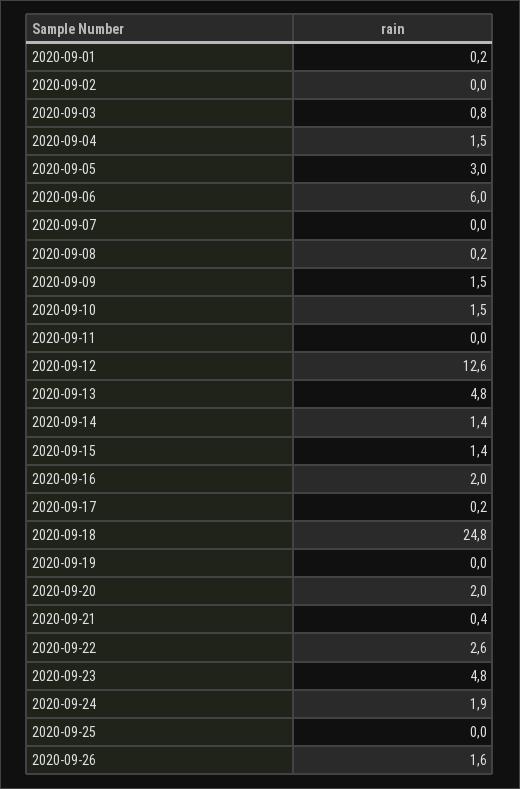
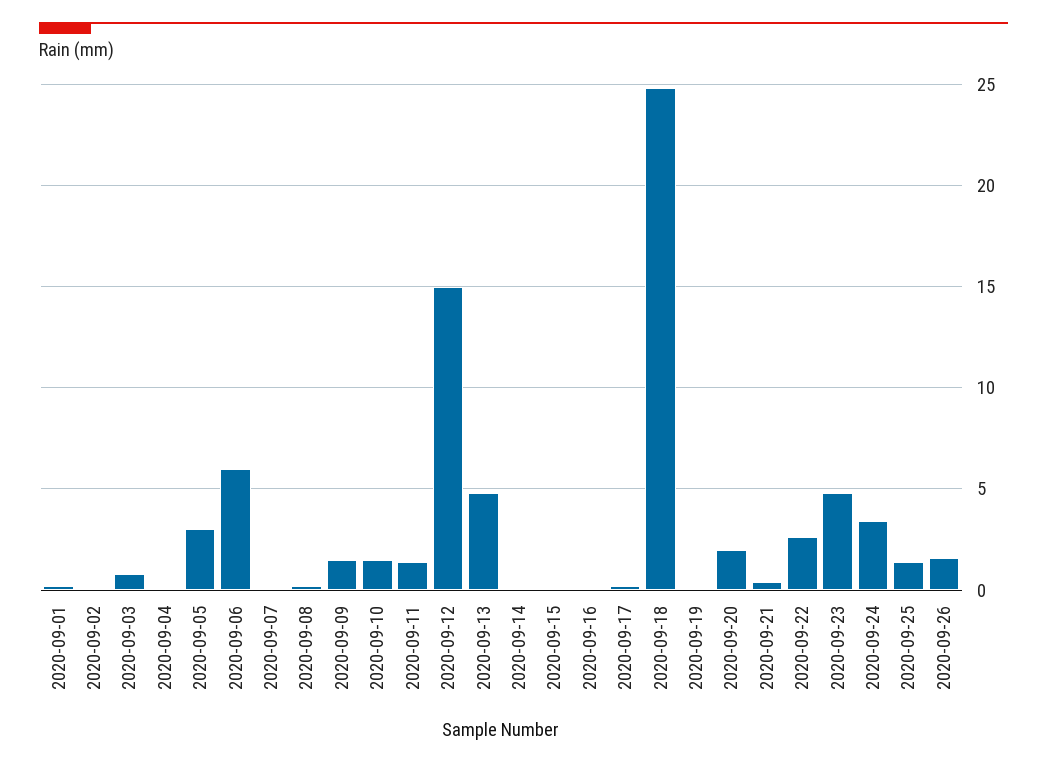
2020-09-04: 1.5 -> 0
2020-09-11: 0 -> 1.5
2020-09-12: 12.6 -> 15
2020-09-14: 1.4 -> 0
2020-09-15: 1.4 -> 0
2020-09-16: 2 -> 0
2020-09-24: 1.9 -> 3.5
2020-09-25: 0 -> 1.5

